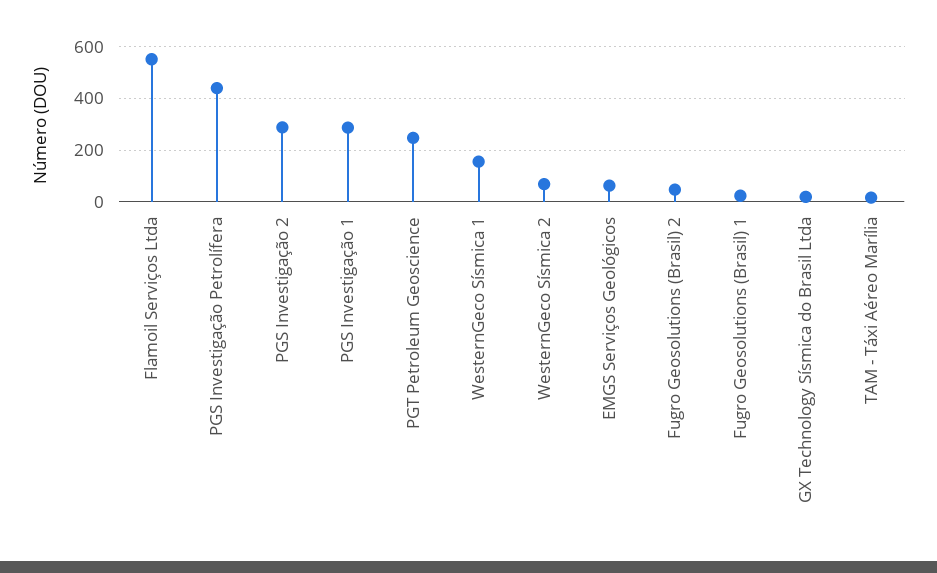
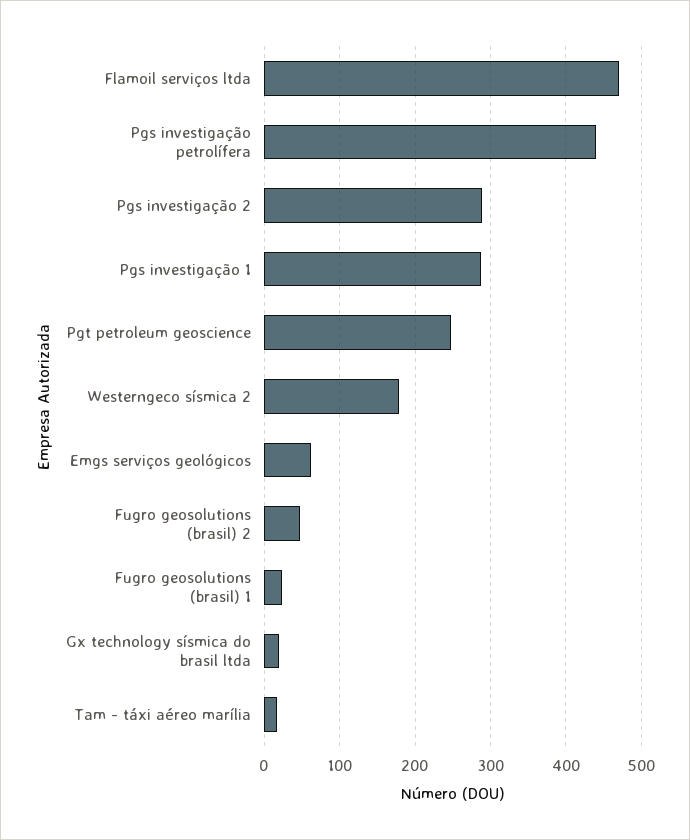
Flamoil Serviços Ltda: 550 -> 470
WesternGeco Sísmica 1: 150 -> none
WesternGeco Sísmica 2: 75 -> 180

